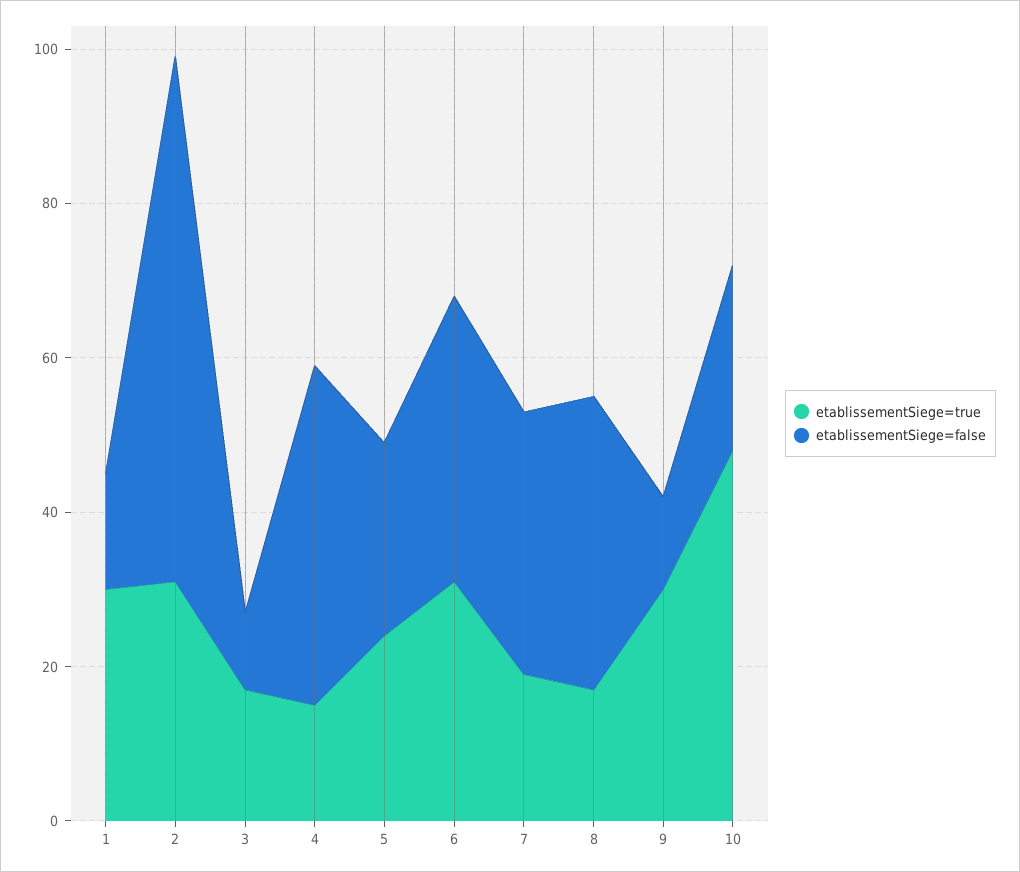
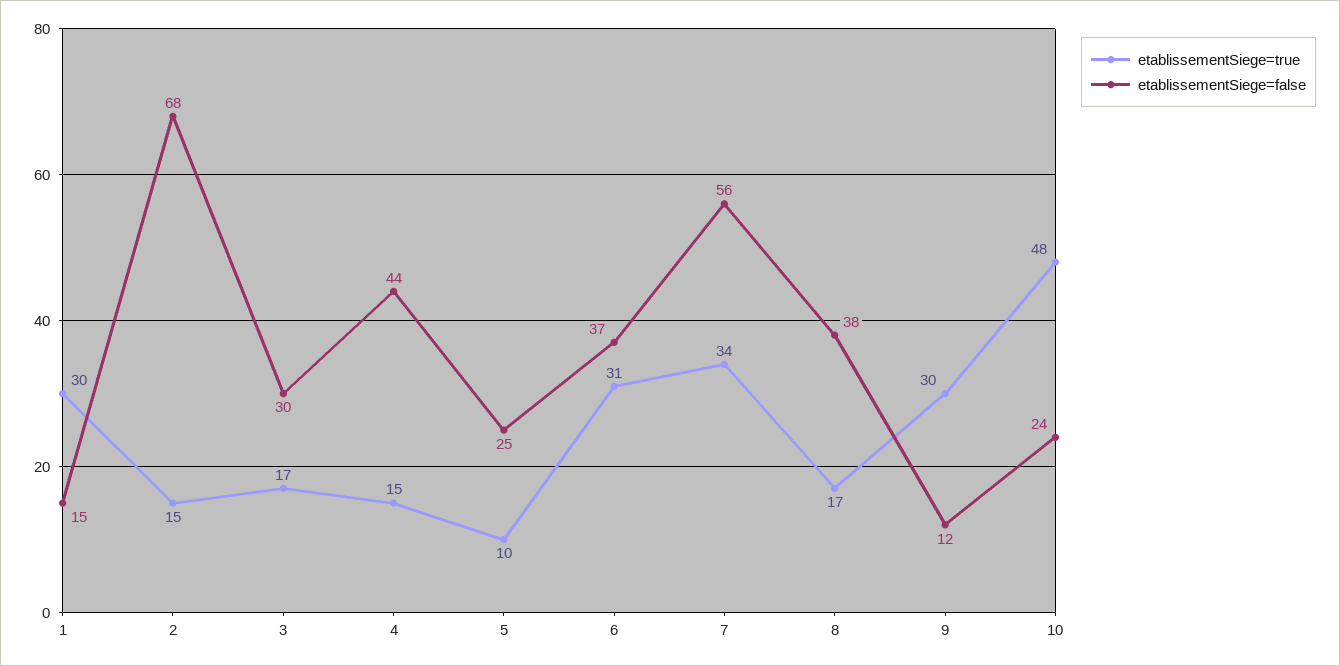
etablissementSiege=true, 2: 30 -> 15
etablissementSiege=false, 3: 10 -> 30
etablissementSiege=true, 5: 25 -> 10
etablissementSiege=true, 7: 20 -> 34
etablissementSiege=false, 7: 35 -> 56

